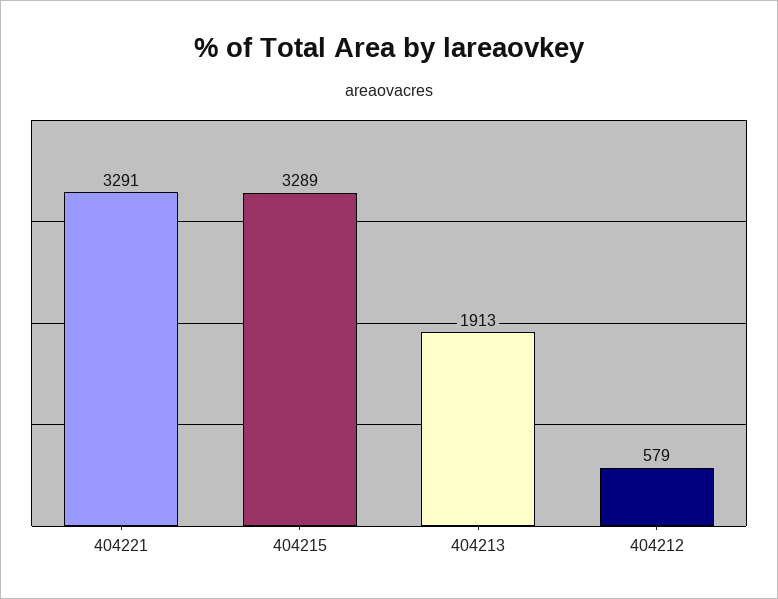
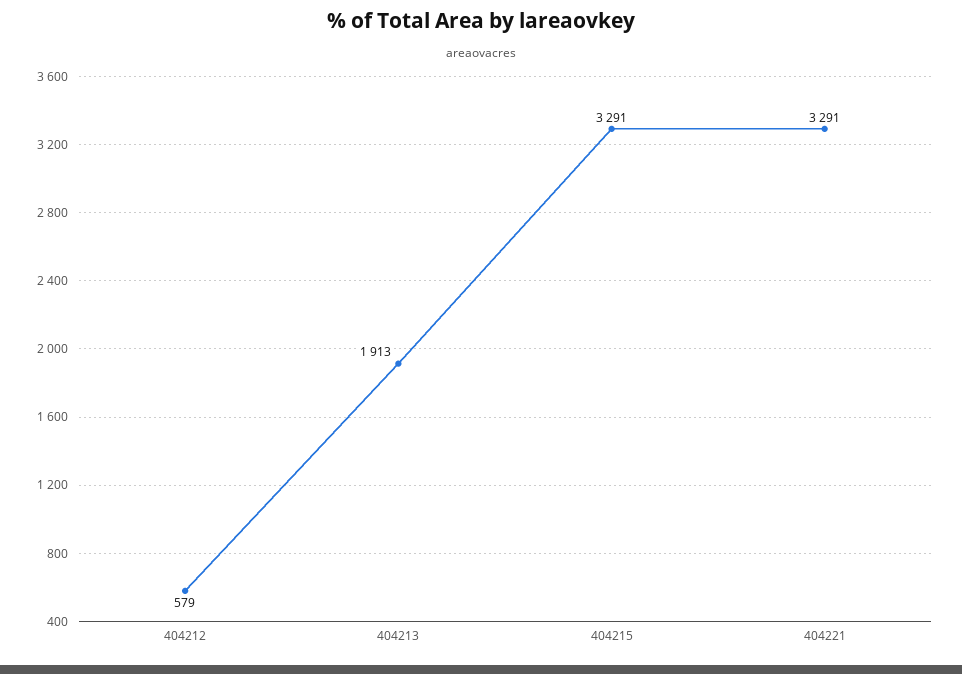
404215: 3289 -> 3291

